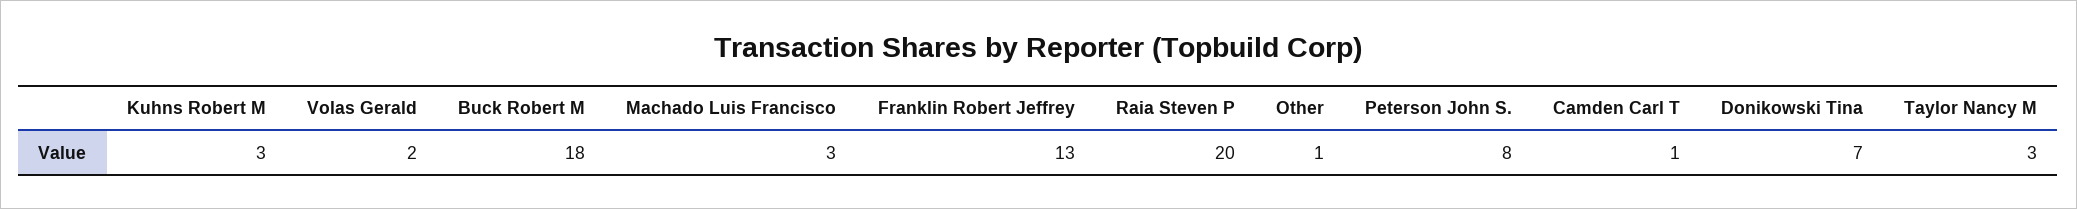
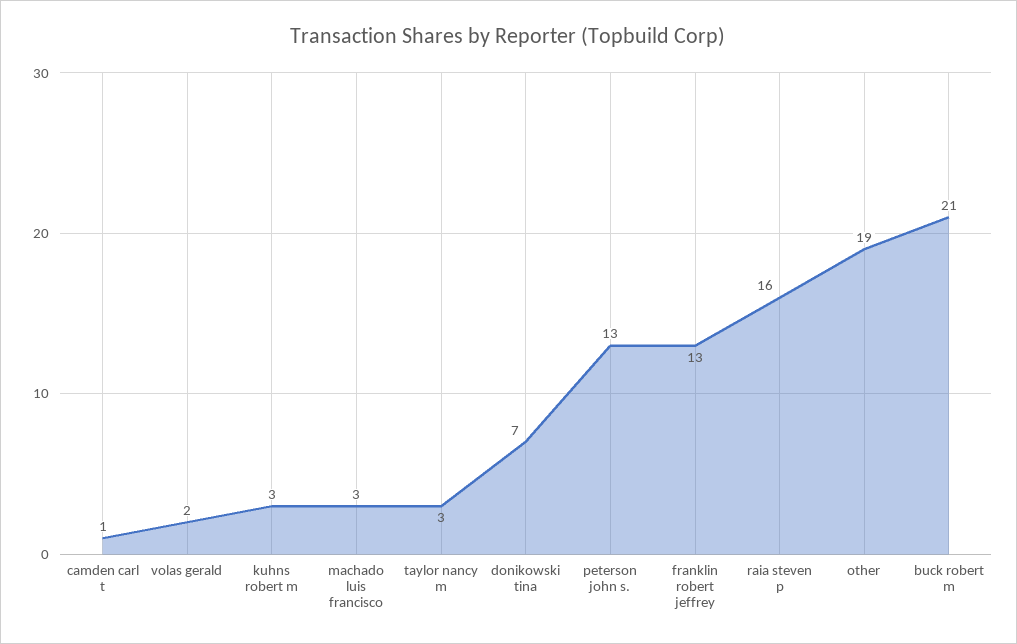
Buck Robert M: 18 -> 21
Raia Steven P: 20 -> 16
Other: 1 -> 19
Peterson John S.: 8 -> 13

